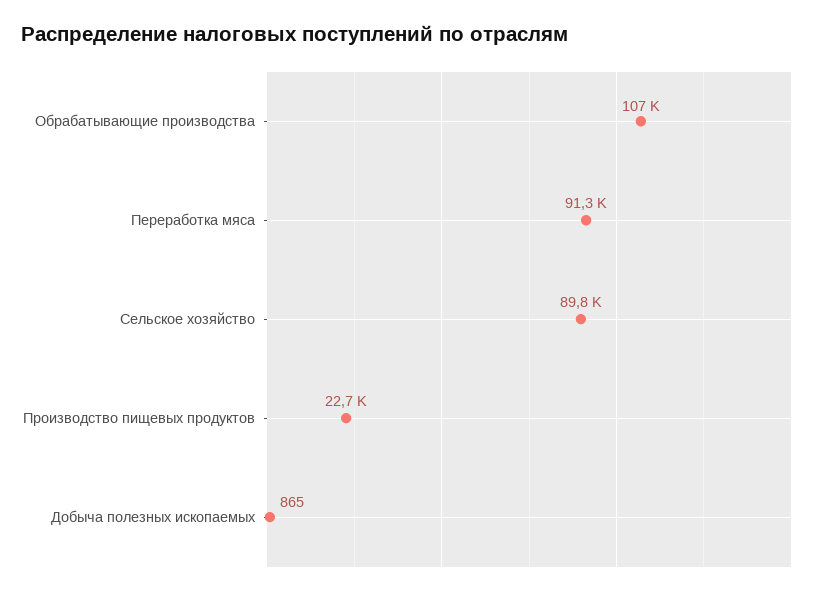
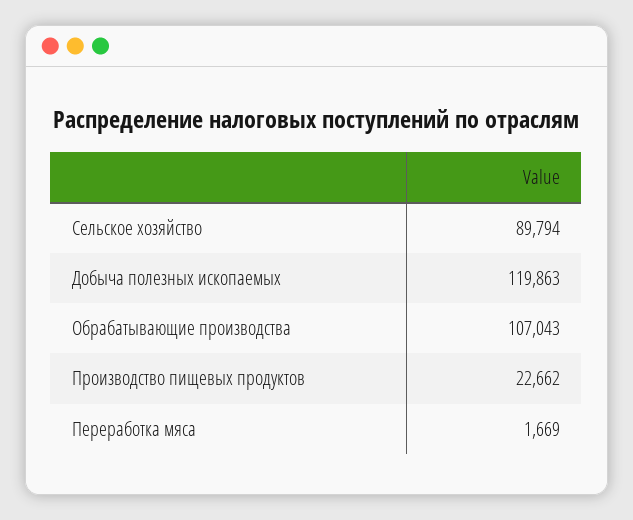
Переработка мяса: 91300 -> 1669
Добыча полезных ископаемых: 865 -> 119863

